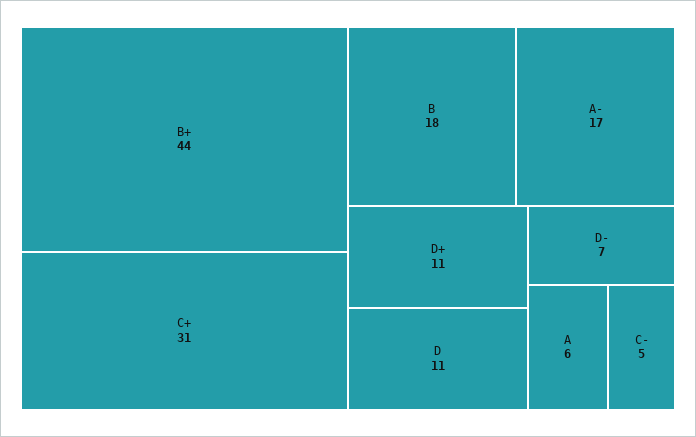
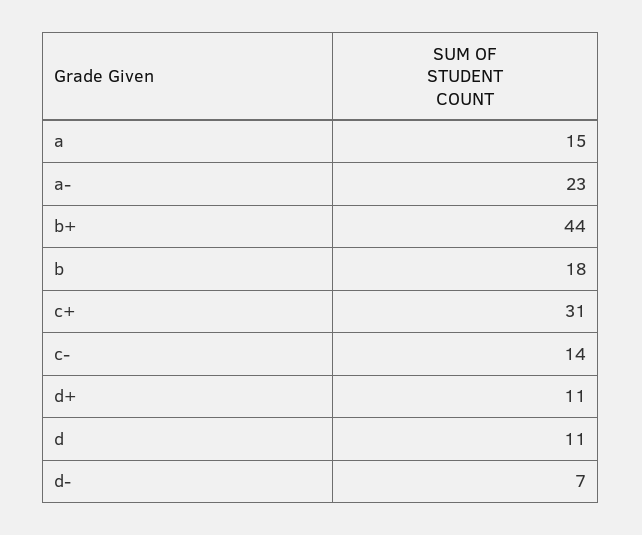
A-: 17 -> 23
A: 6 -> 15
C-: 5 -> 14

